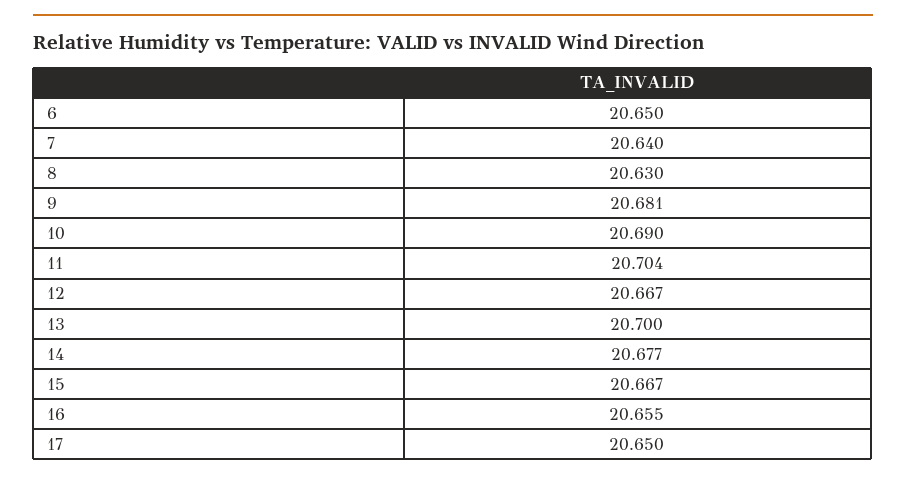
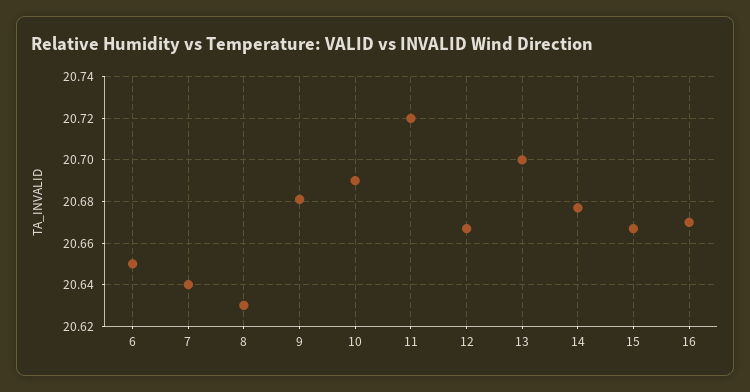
11: 20.704 -> 20.72
16: 20.655 -> 20.67
17: 20.65 -> none

